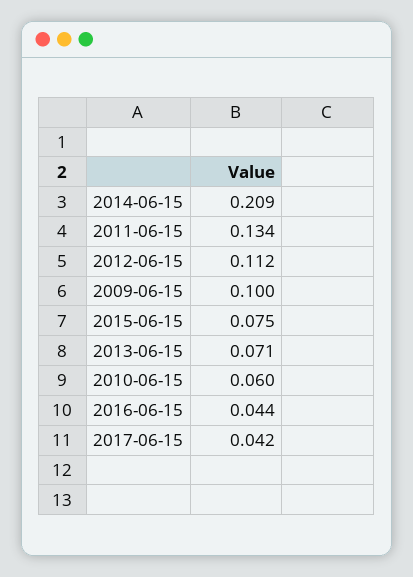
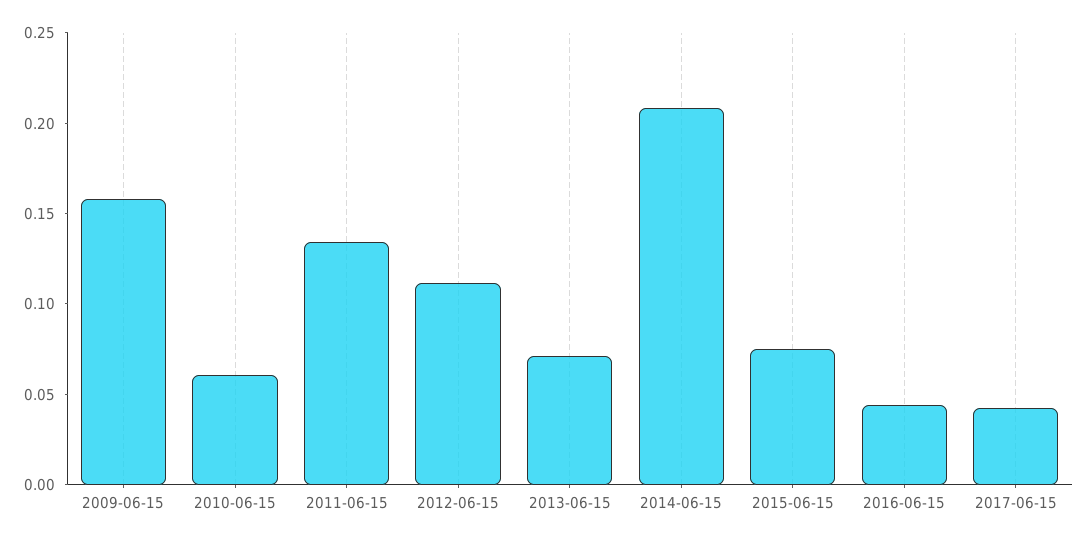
2009-06-15: 0.1 -> 0.16

